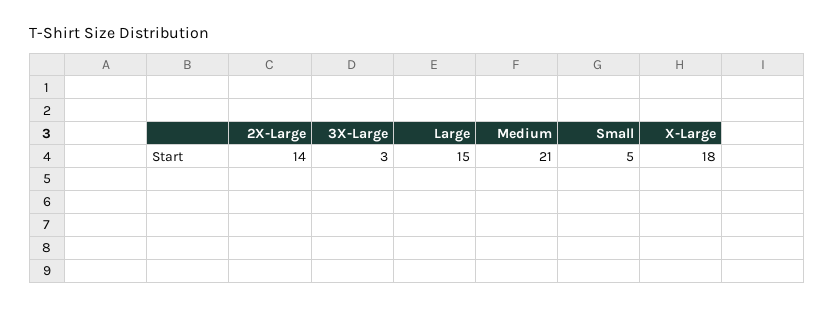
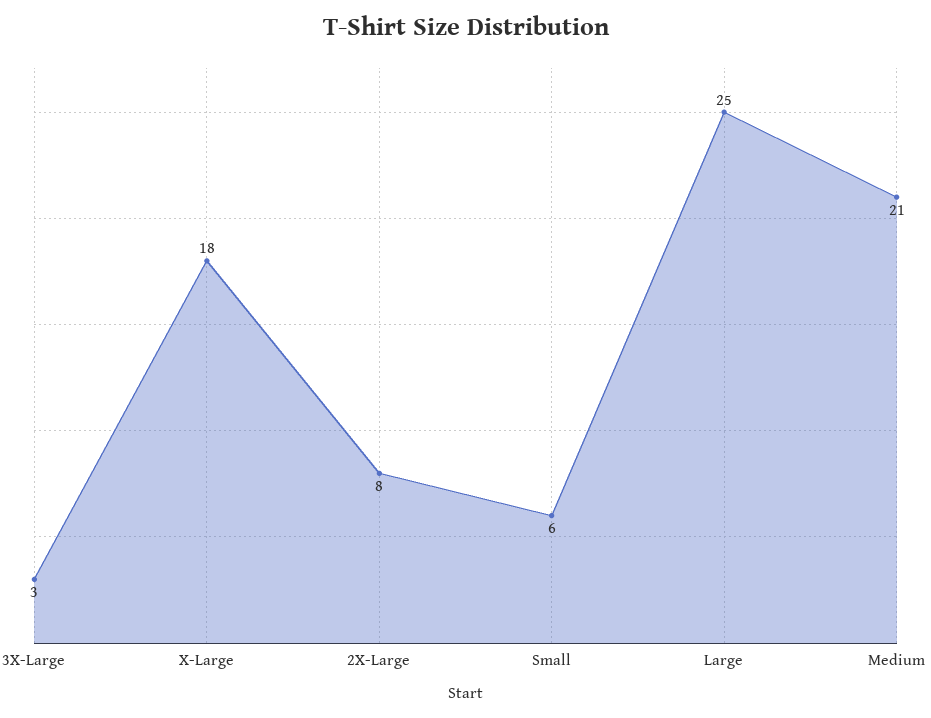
2X-Large: 14 -> 8
Large: 15 -> 25
Small: 5 -> 6

